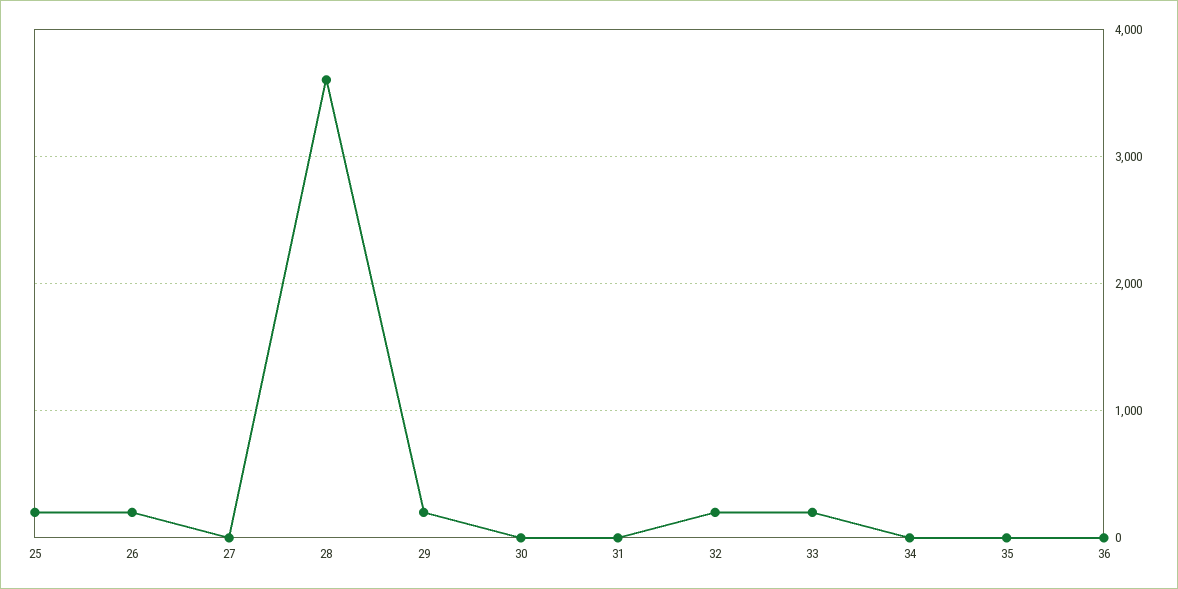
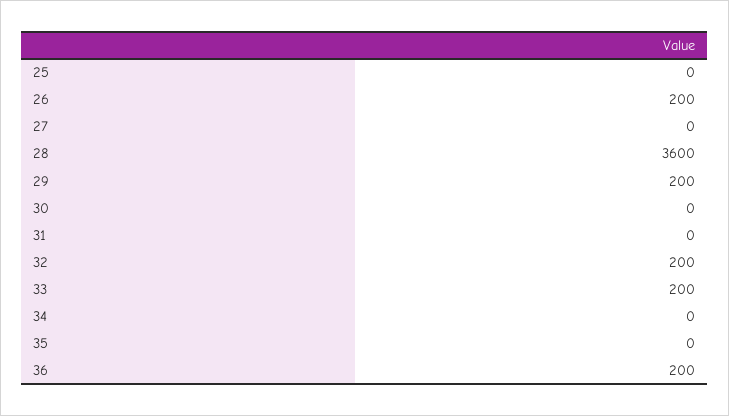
25: 200 -> 0
36: 0 -> 200

